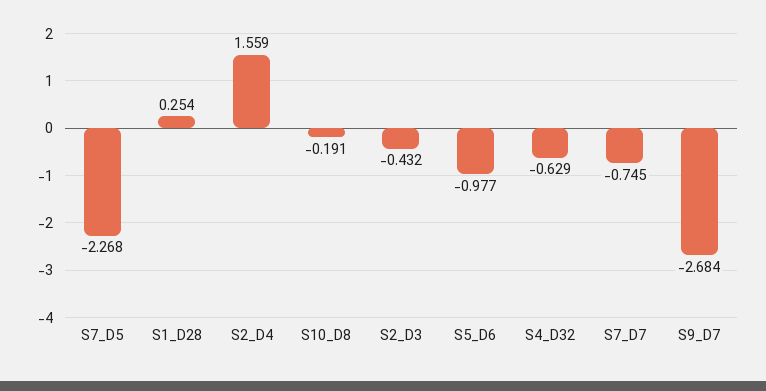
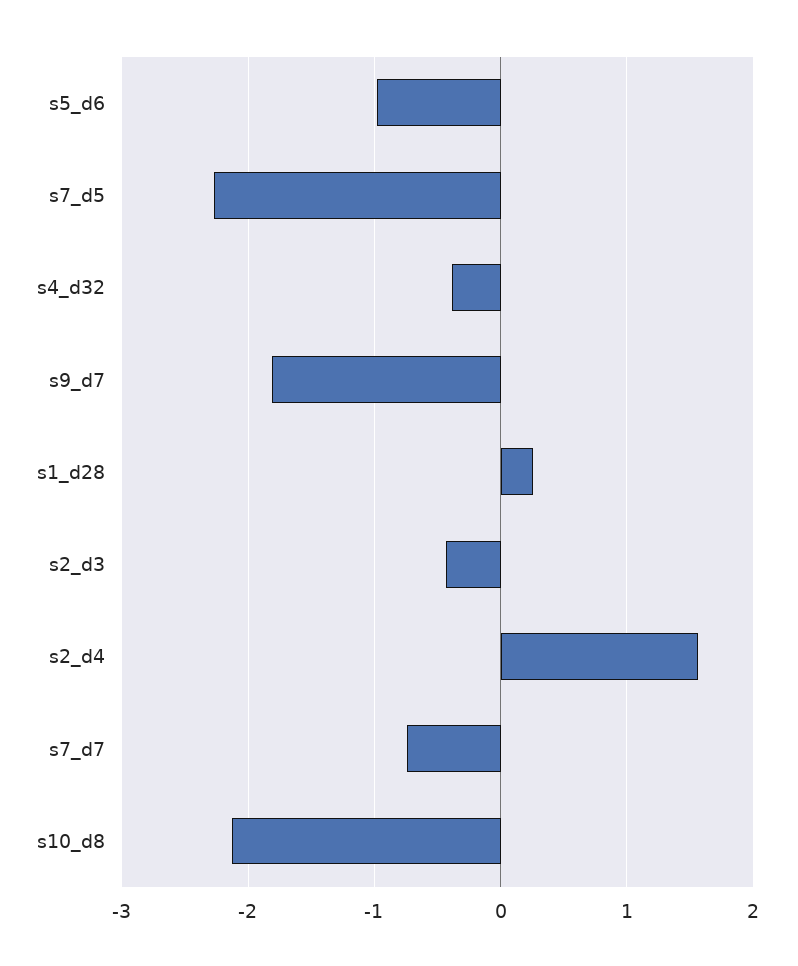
S10_D8: -0.191 -> -2.1
S4_D32: -0.629 -> -0.4
S9_D7: -2.684 -> -1.8

